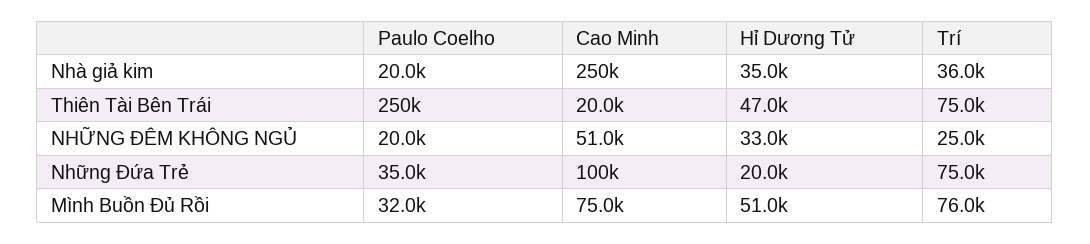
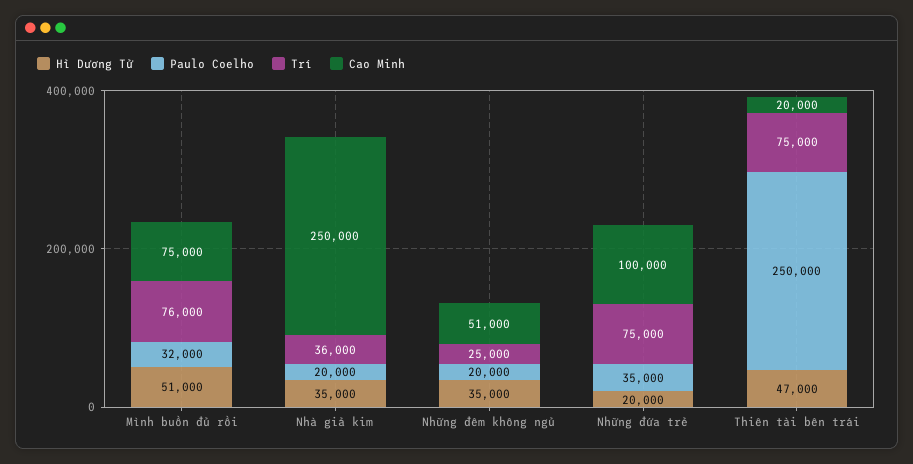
Hỉ Dương Tử, NHỮNG ĐÊM KHÔNG NGỦ: 33000 -> 35000

